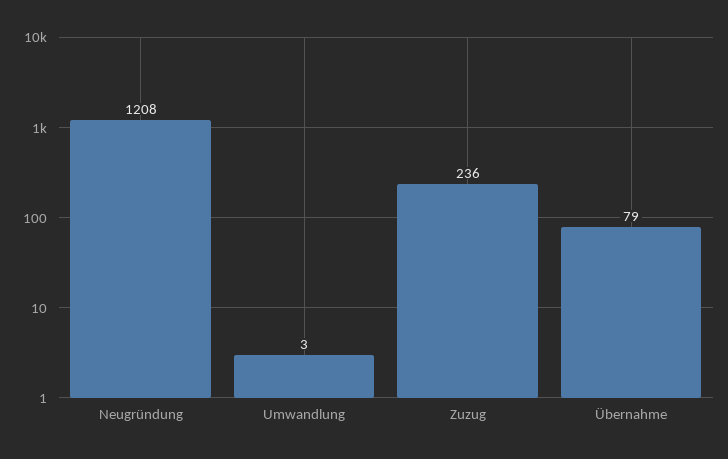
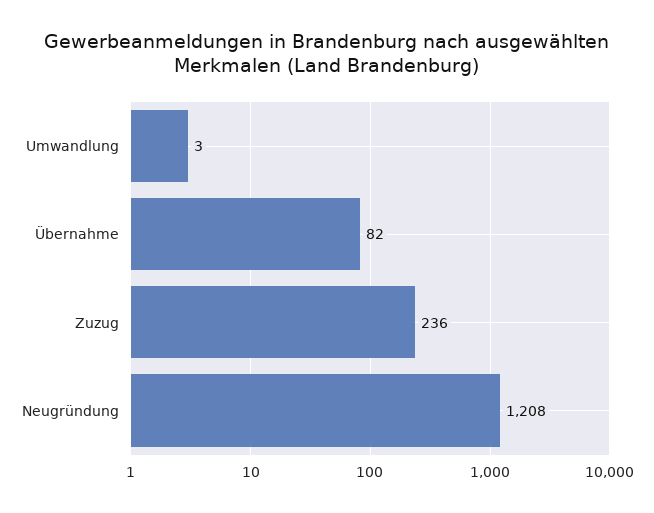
Übernahme: 79 -> 82

